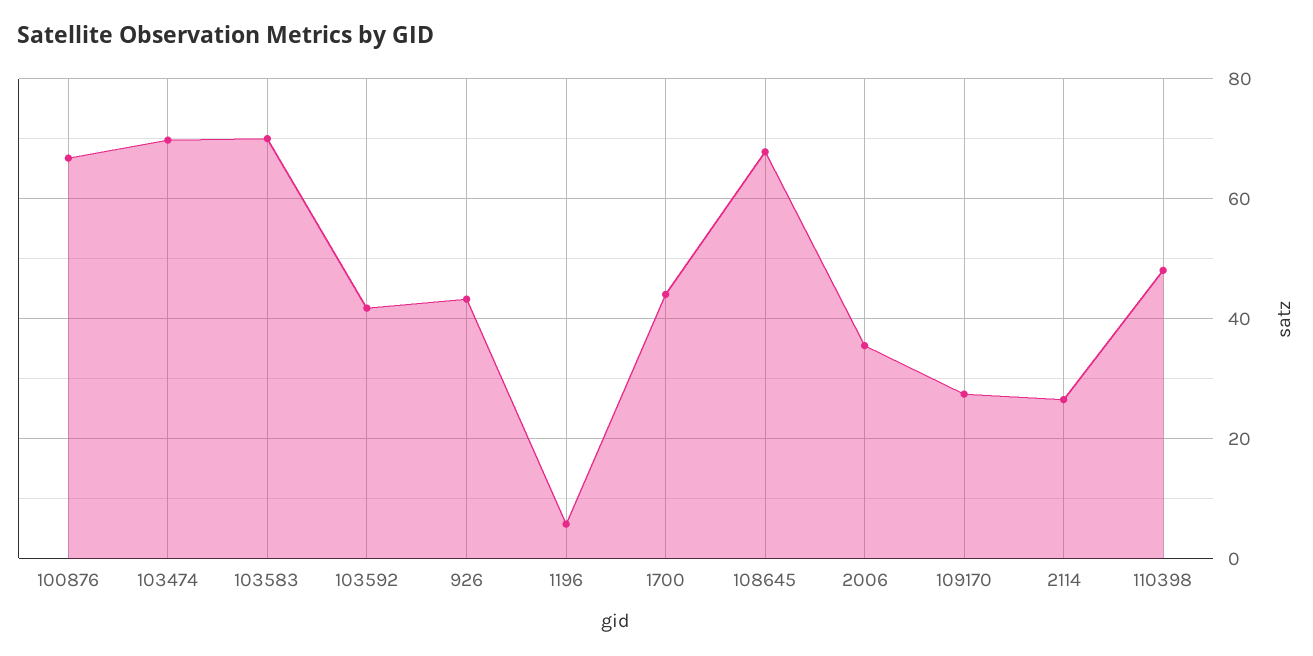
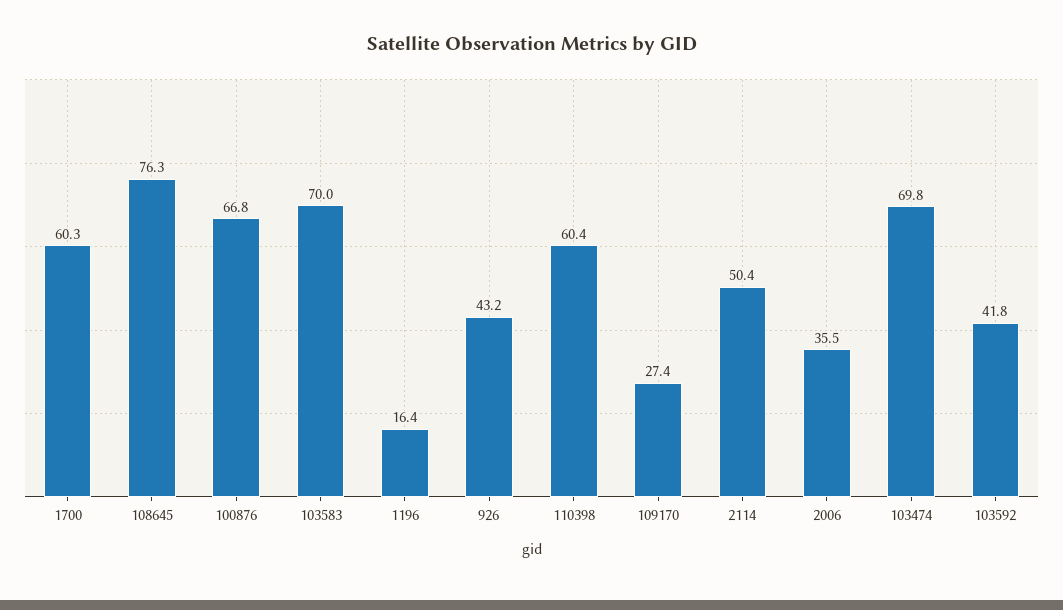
1196: 6 -> 16.4
1700: 44 -> 60.3
108645: 68 -> 76.3
2114: 26 -> 50.4
110398: 48 -> 60.4

